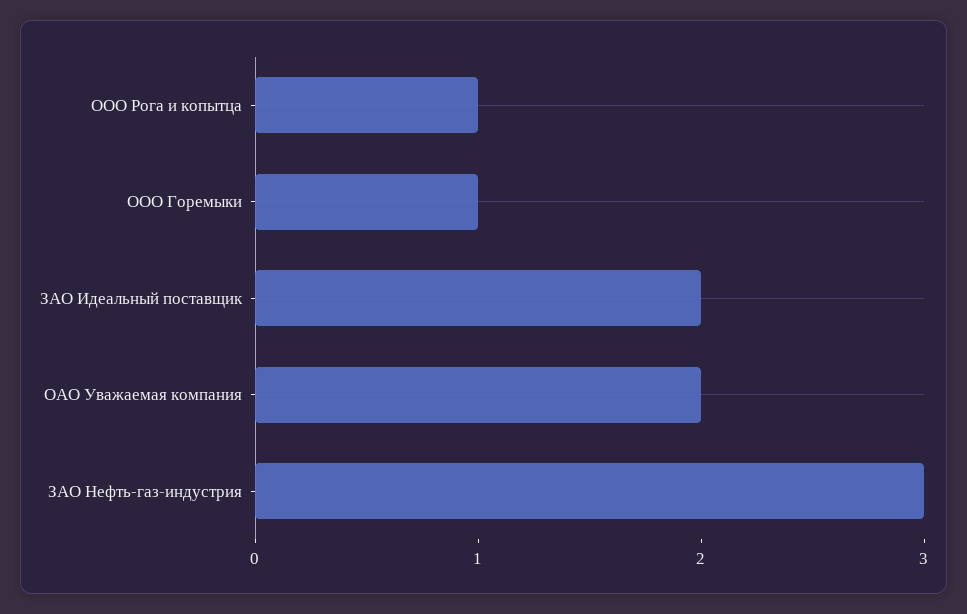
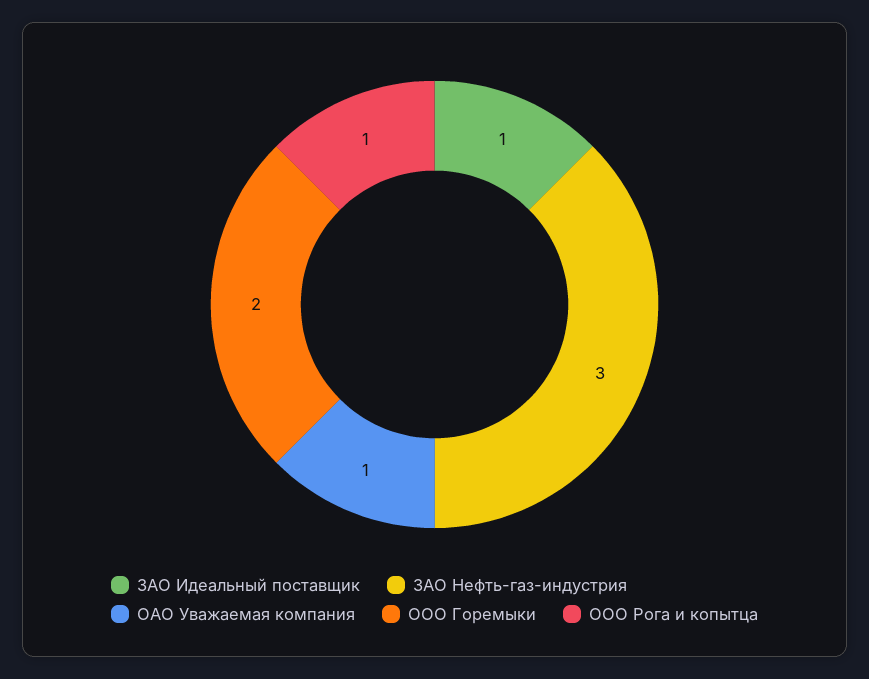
ООО Горемыки: 1 -> 2
ЗАО Идеальный поставщик: 2 -> 1
ОАО Уважаемая компания: 2 -> 1

